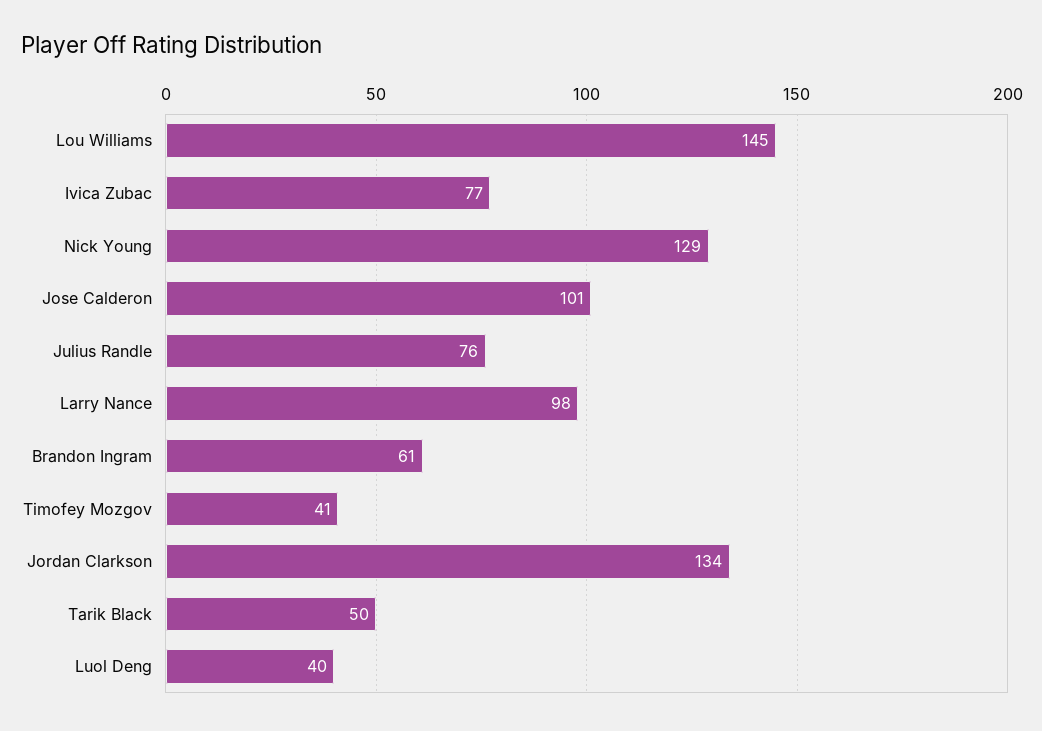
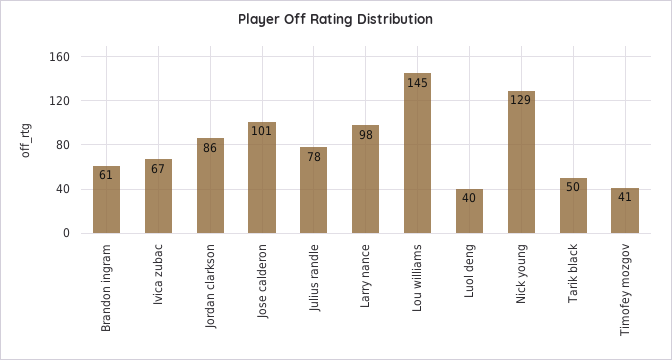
Ivica Zubac: 77 -> 67
Julius Randle: 76 -> 78
Jordan Clarkson: 134 -> 86

